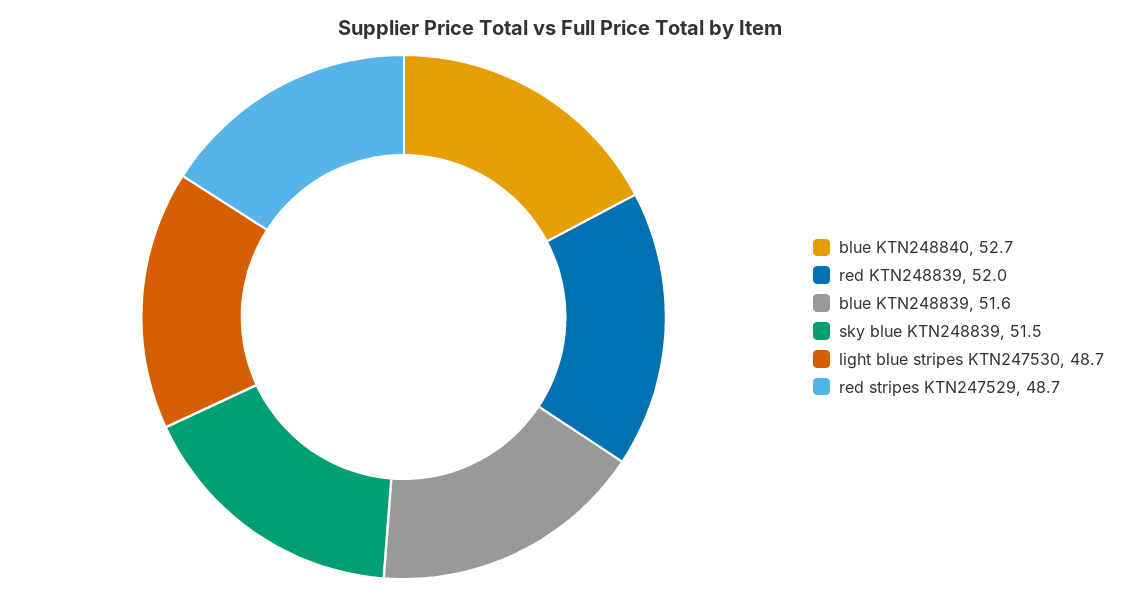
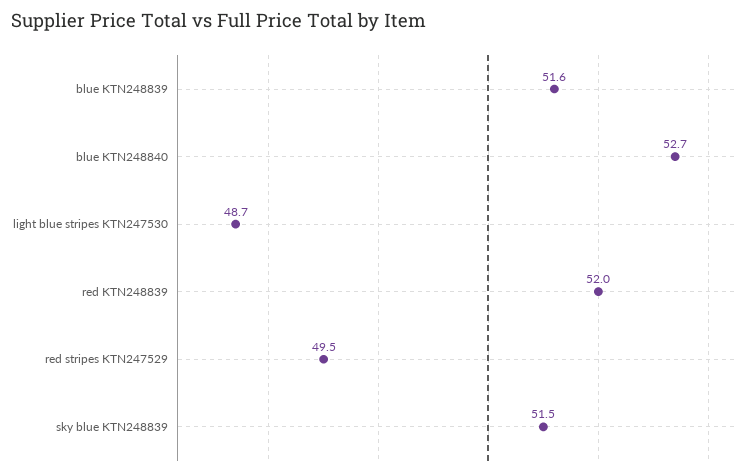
red stripes KTN247529: 48.7 -> 49.5

